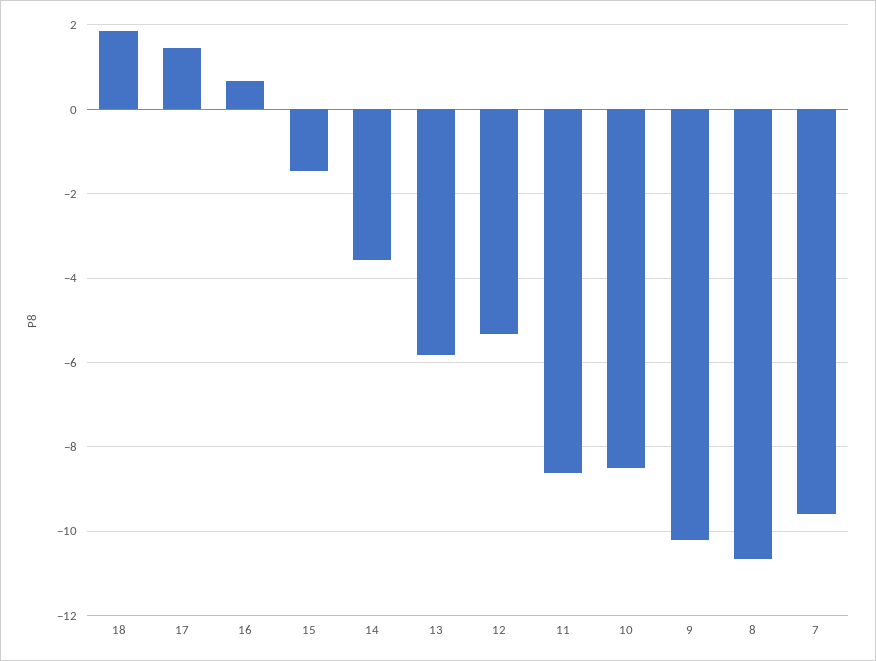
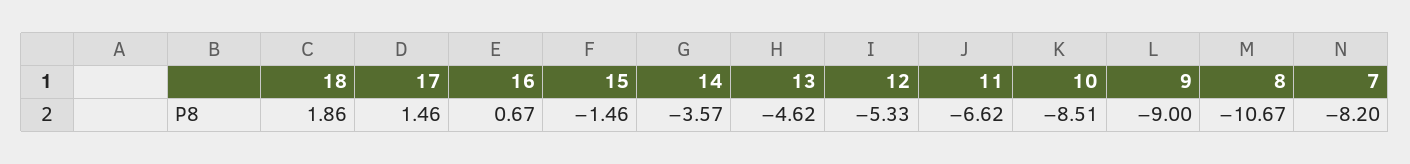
13: -5.8 -> -4.62
11: -8.6 -> -6.62
9: -10.2 -> -9
7: -9.6 -> -8.2

